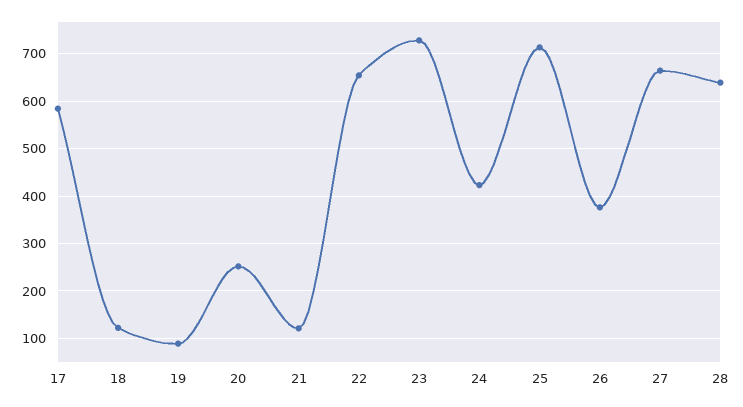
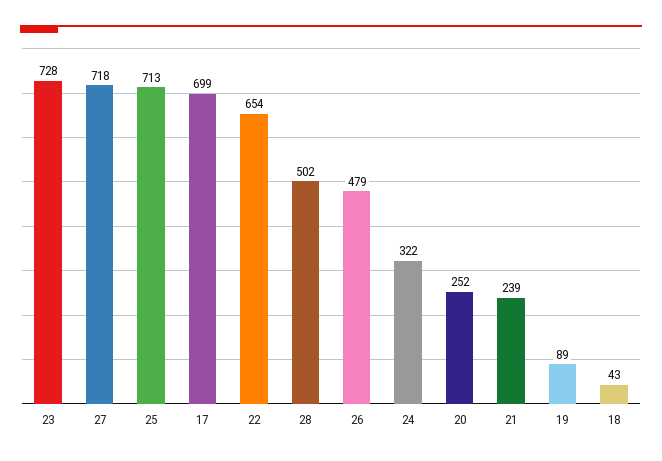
17: 580 -> 699
18: 120 -> 43
21: 120 -> 239
24: 420 -> 322
26: 380 -> 479
27: 660 -> 718
28: 640 -> 502

